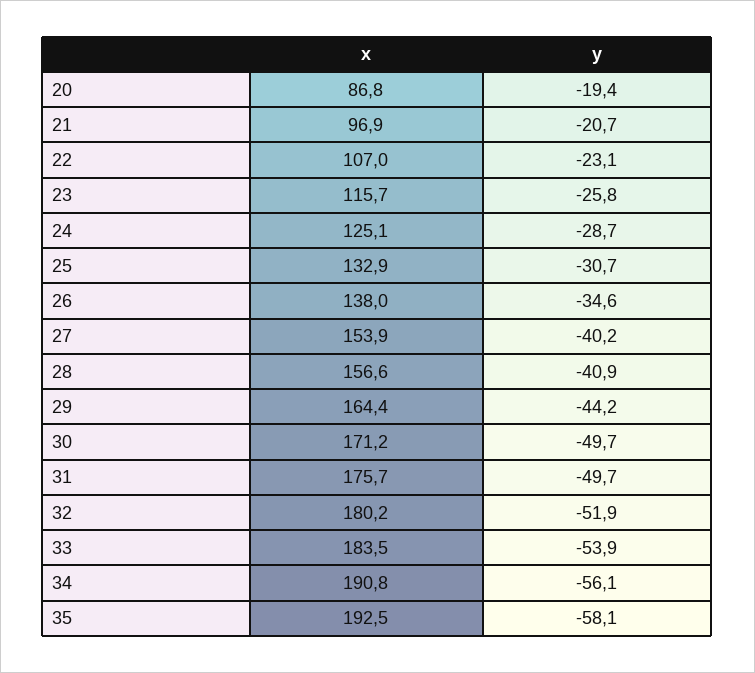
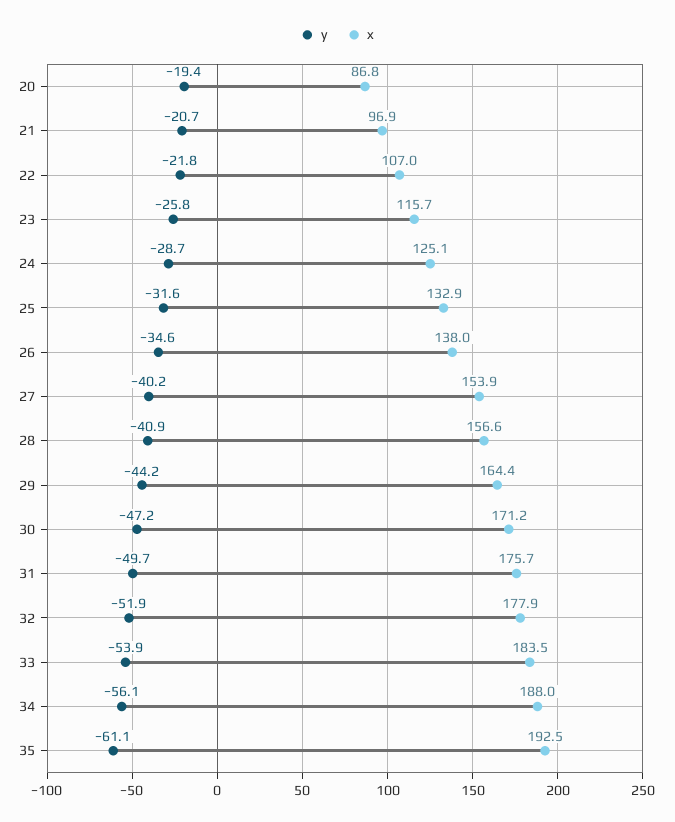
y, 22: -23.1 -> -21.8
y, 25: -30.7 -> -31.6
y, 30: -49.7 -> -47.2
x, 32: 180.2 -> 177.9
x, 34: 190.8 -> 188
y, 35: -58.1 -> -61.1

